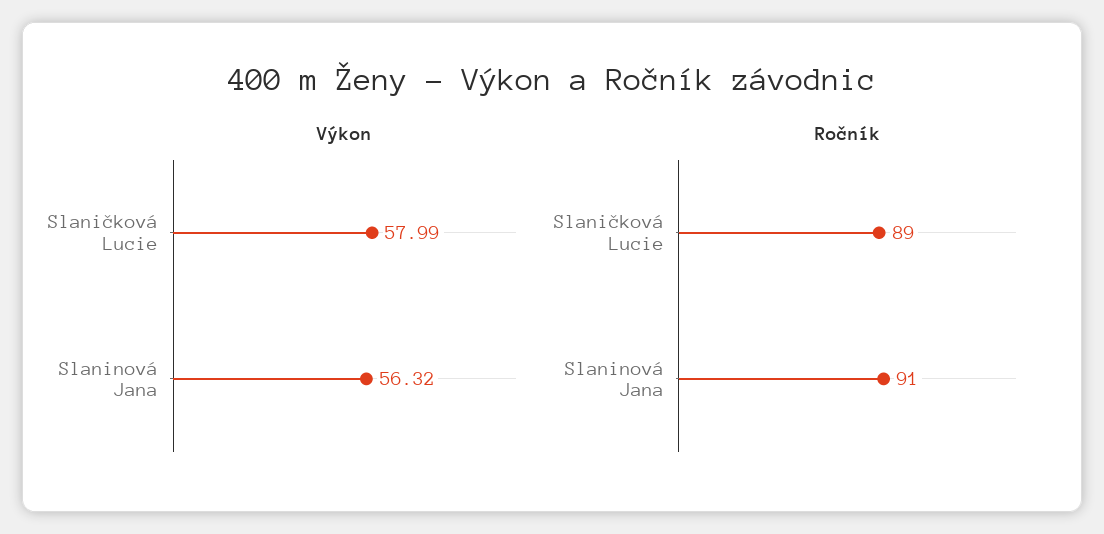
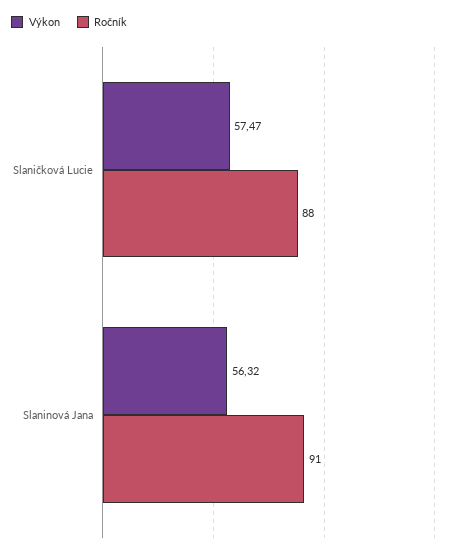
Výkon, Slaničková Lucie: 57.99 -> 57.47
Ročník, Slaničková Lucie: 89 -> 88

